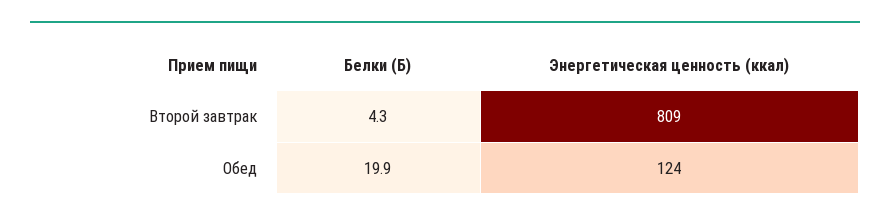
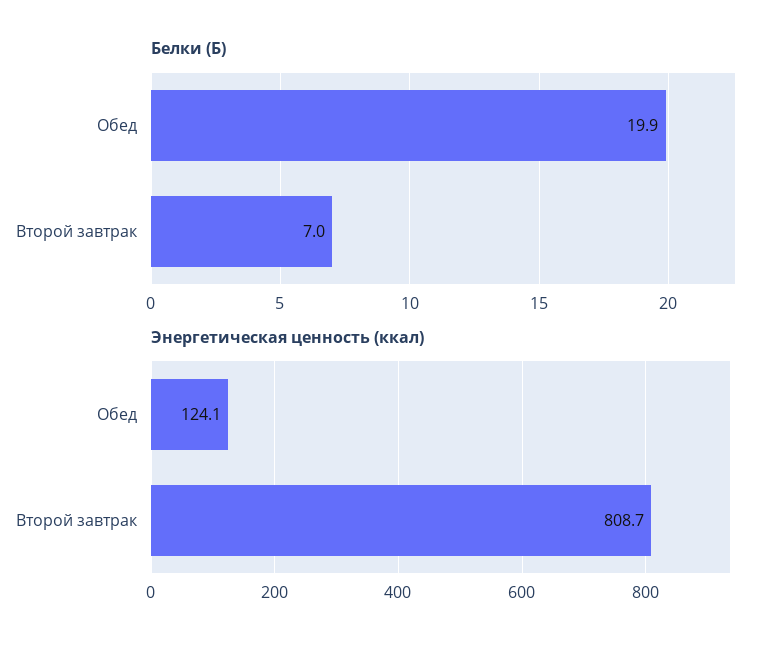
Белки (Б), Второй завтрак: 4.3 -> 7

